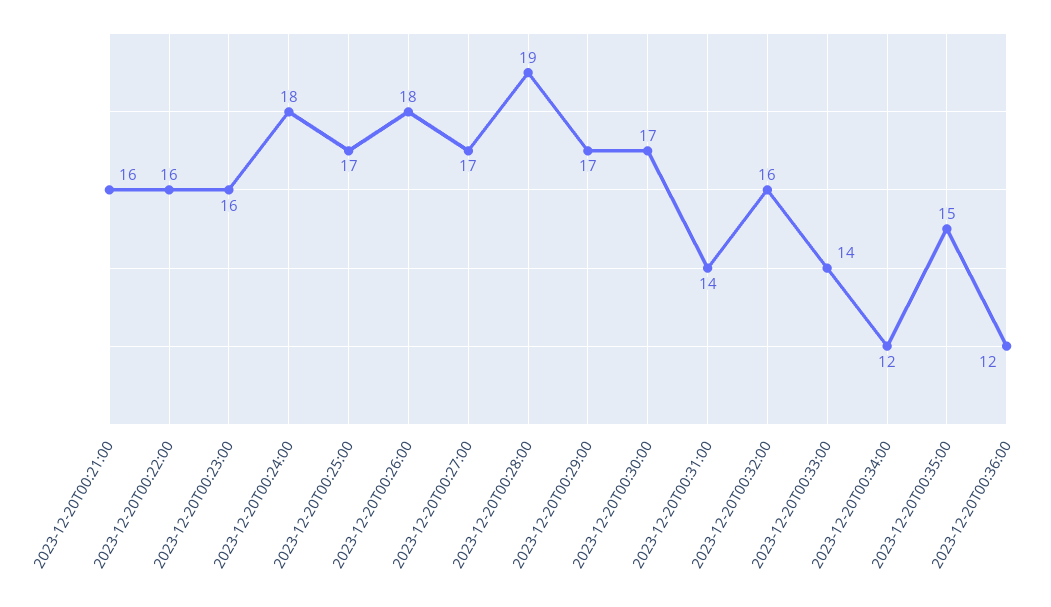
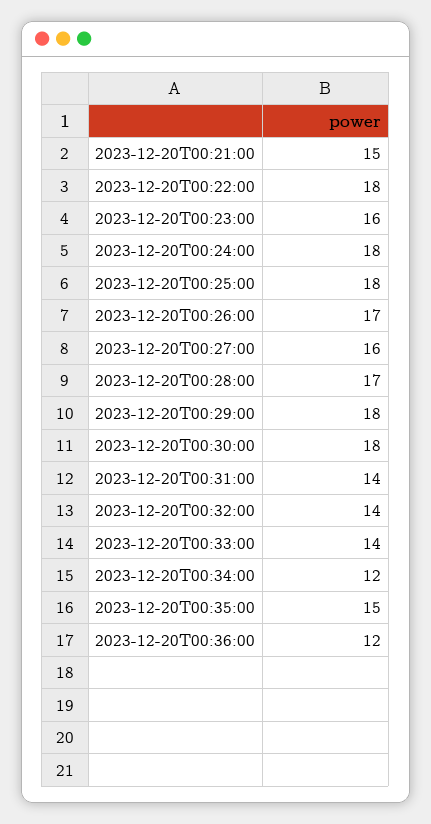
2023-12-20T00:21:00: 16 -> 15
2023-12-20T00:22:00: 16 -> 18
2023-12-20T00:25:00: 17 -> 18
2023-12-20T00:26:00: 18 -> 17
2023-12-20T00:27:00: 17 -> 16
2023-12-20T00:28:00: 19 -> 17
2023-12-20T00:29:00: 17 -> 18
2023-12-20T00:30:00: 17 -> 18
2023-12-20T00:32:00: 16 -> 14

